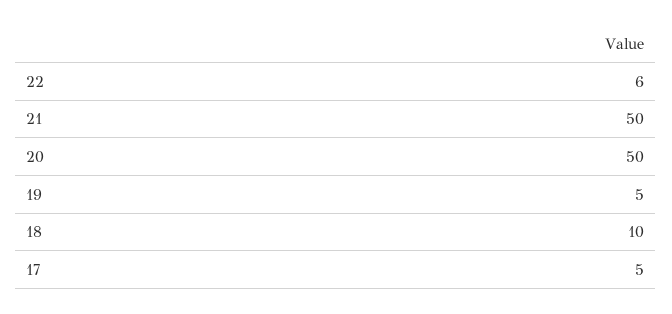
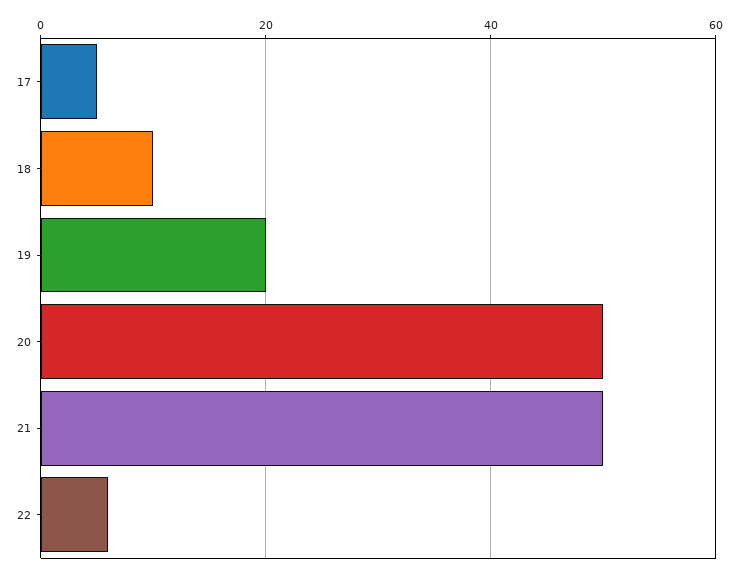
19: 5 -> 20

